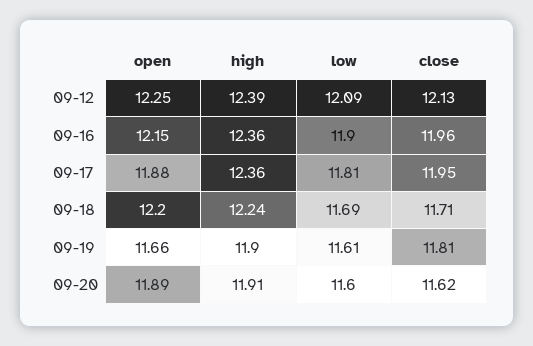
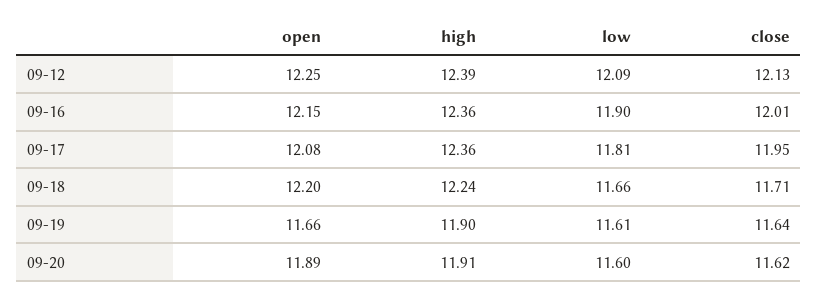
close, 09-16: 11.96 -> 12.01
open, 09-17: 11.88 -> 12.08
low, 09-18: 11.69 -> 11.66
close, 09-19: 11.81 -> 11.64

